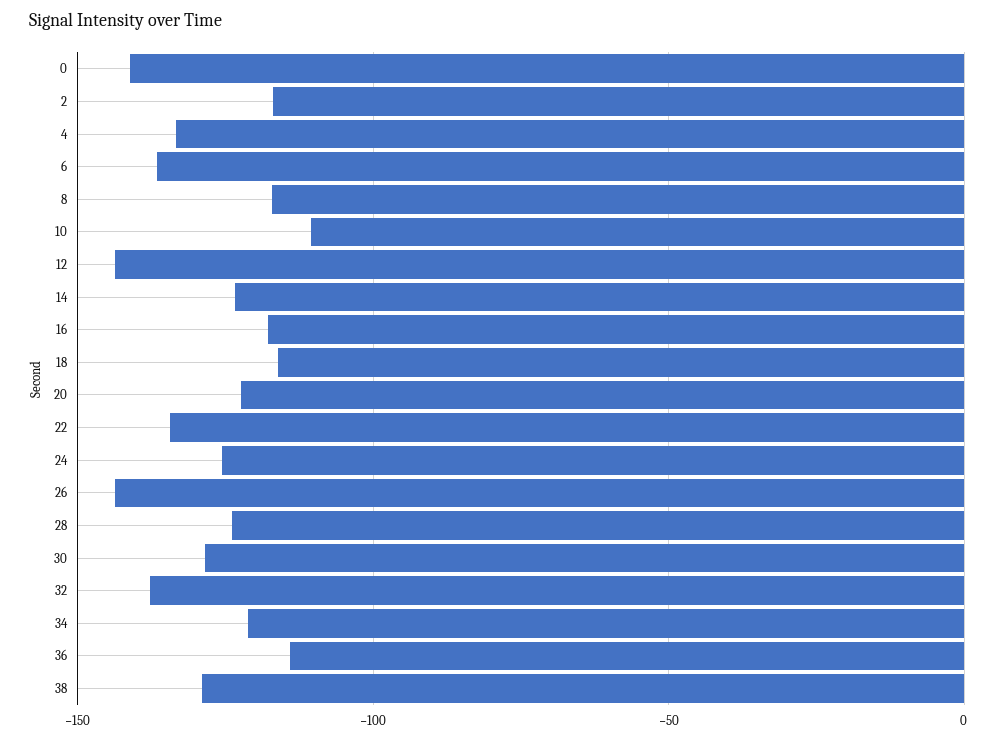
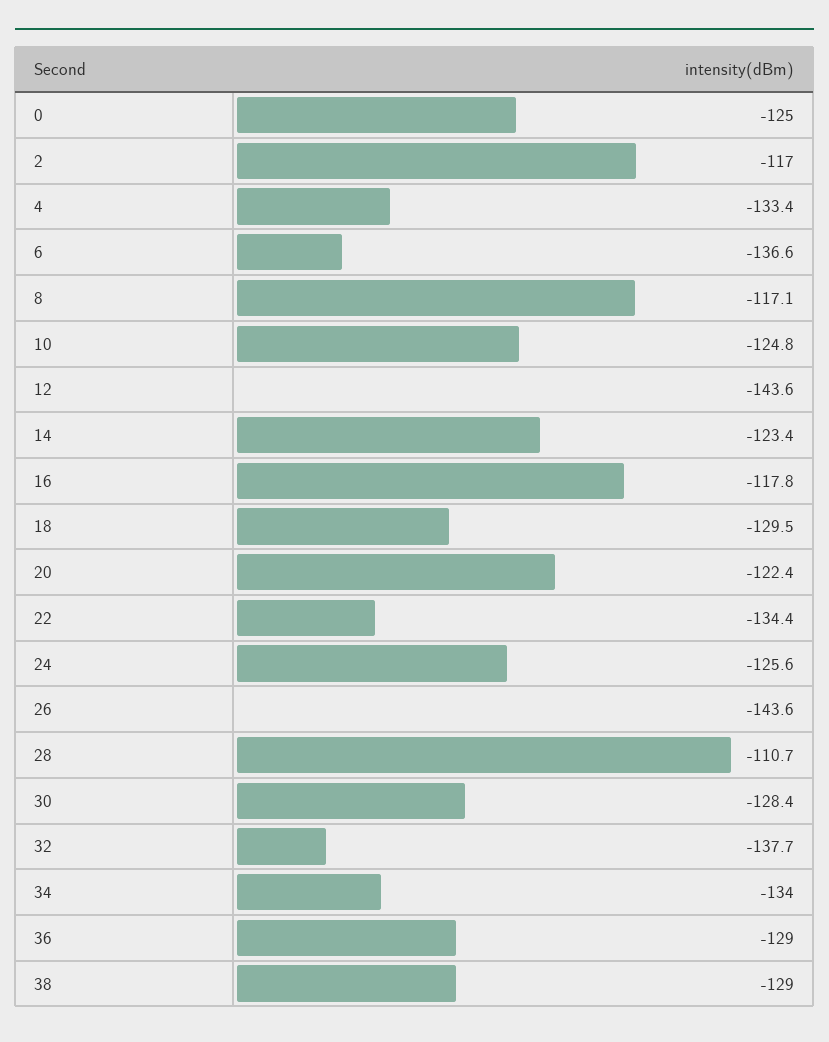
0: -140 -> -125
10: -110 -> -124.8
18: -115 -> -129.5
28: -125 -> -110.7
34: -120 -> -134
36: -115 -> -129

